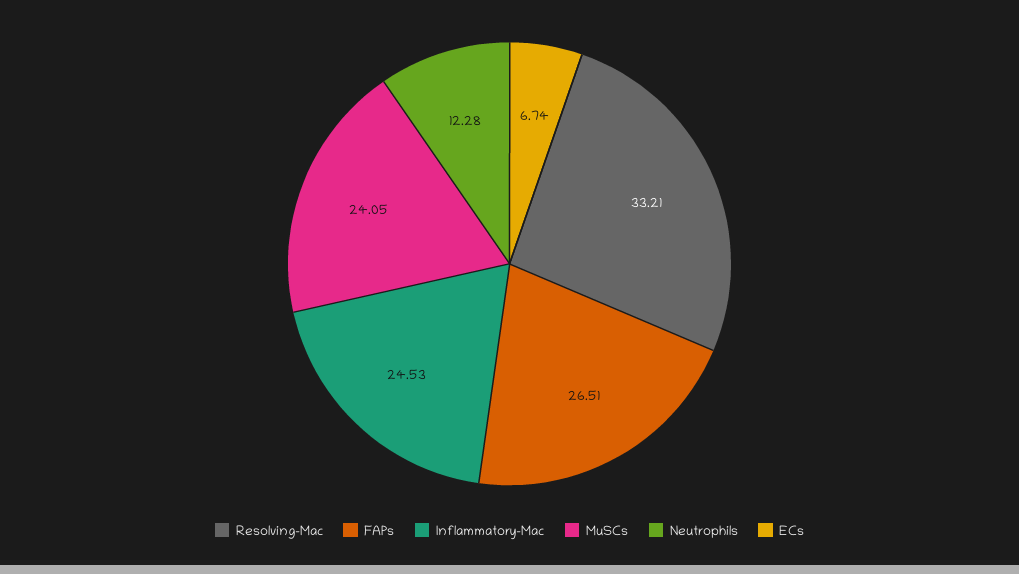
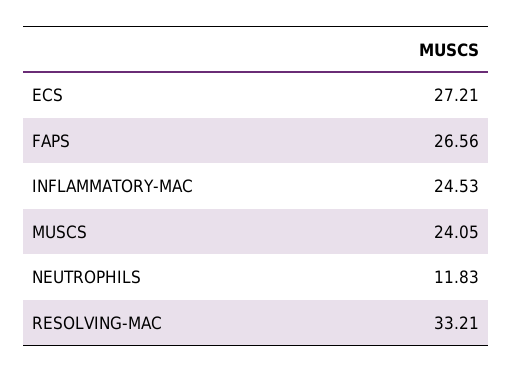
FAPs: 26.51 -> 26.56
Neutrophils: 12.28 -> 11.83
ECs: 6.74 -> 27.21

